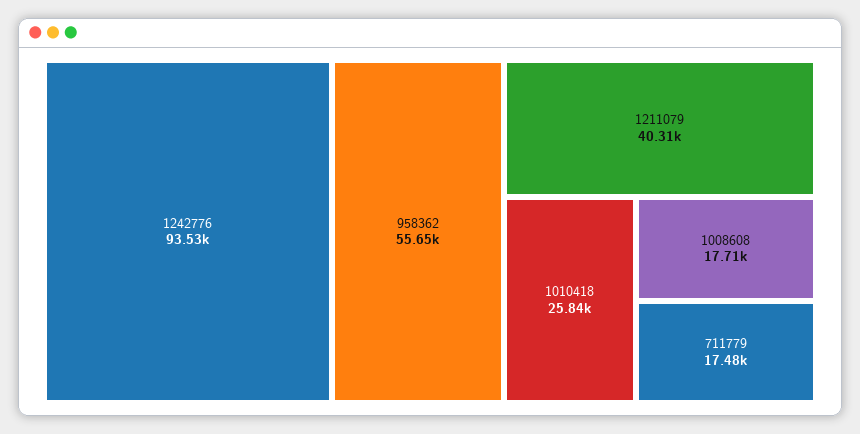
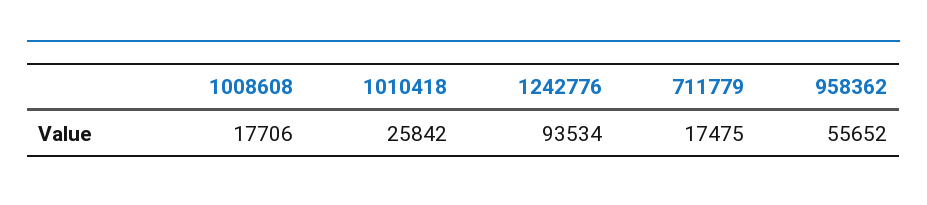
1211079: 40310 -> none

